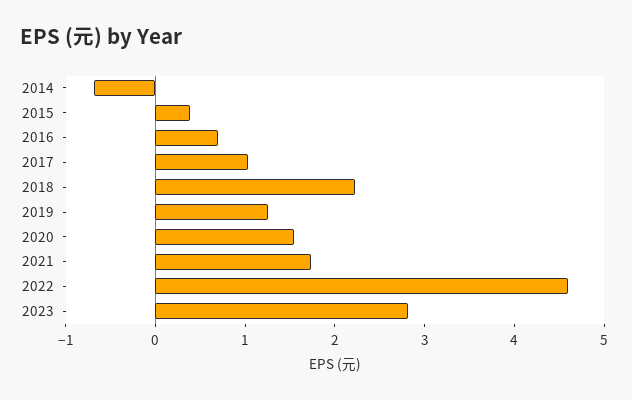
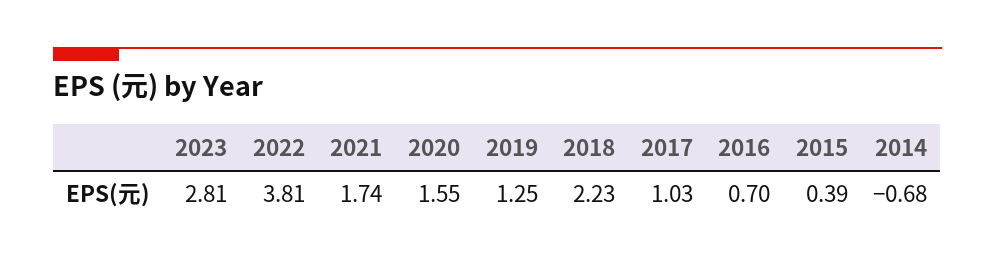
2022: 4.6 -> 3.81

